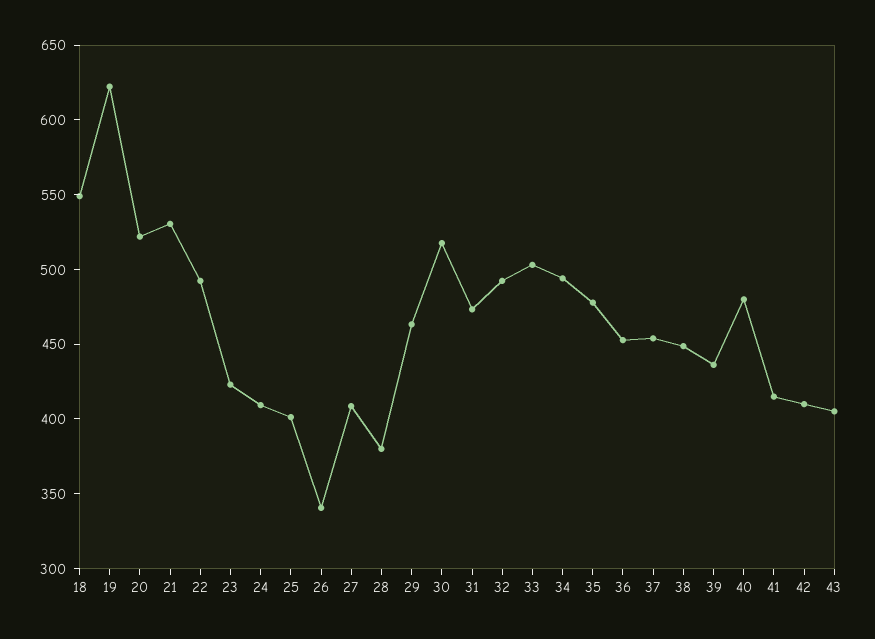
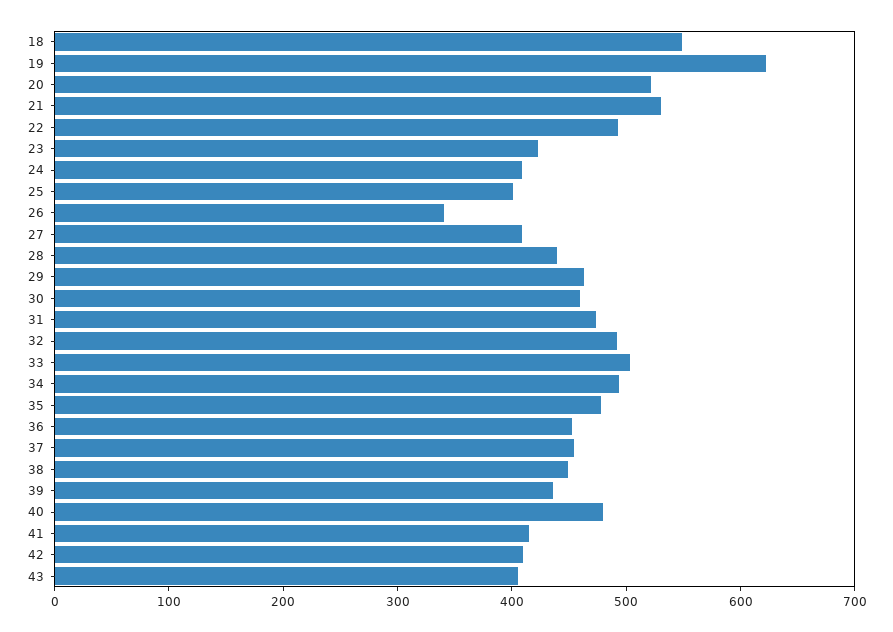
28: 380 -> 440
30: 520 -> 460

